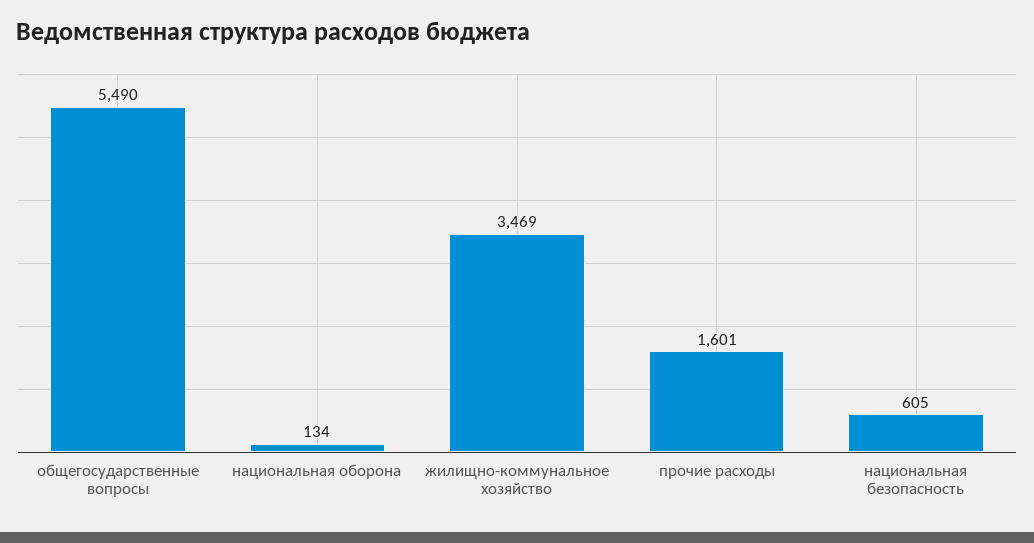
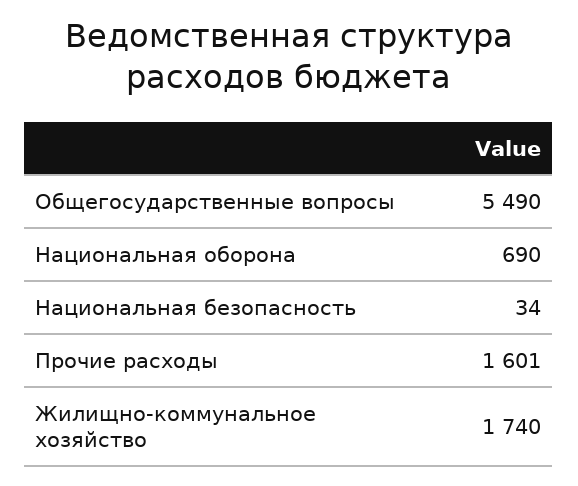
национальная оборона: 134 -> 690
жилищно-коммунальное хозяйство: 3469 -> 1740
национальная безопасность: 605 -> 34

